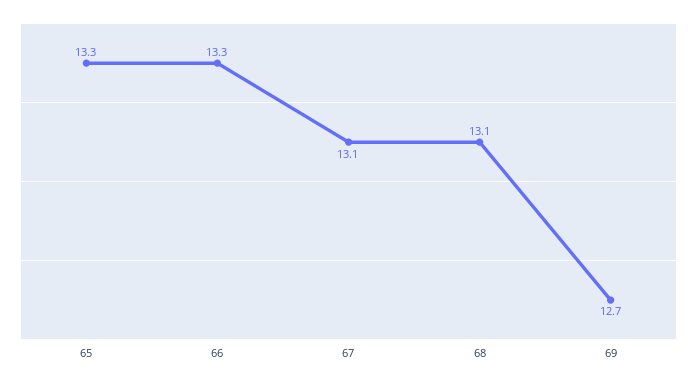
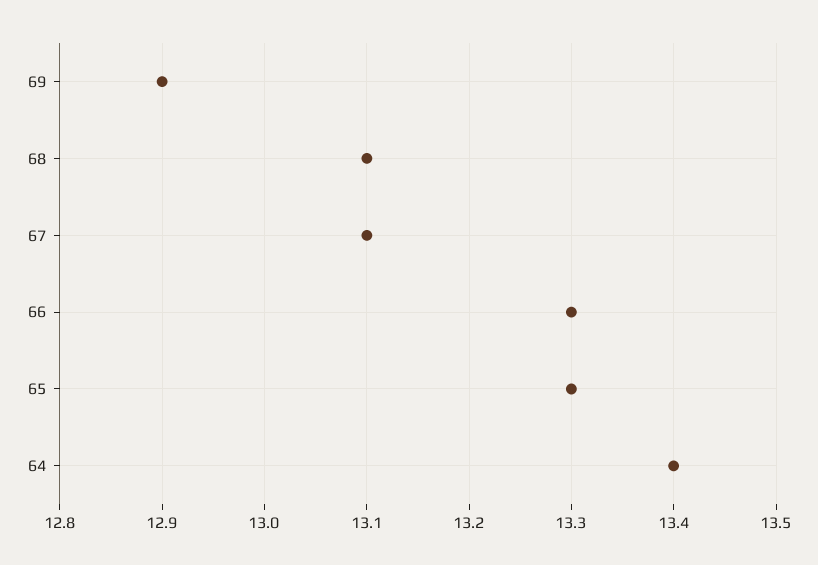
69: 12.7 -> 12.9
64: none -> 13.4

